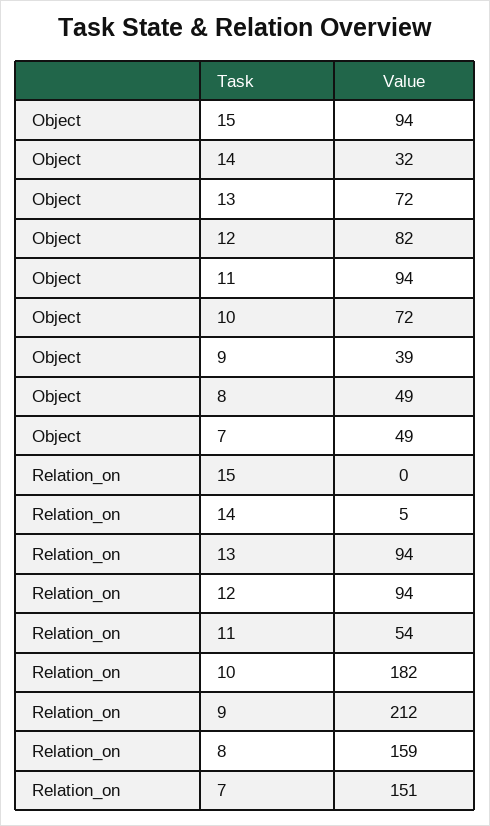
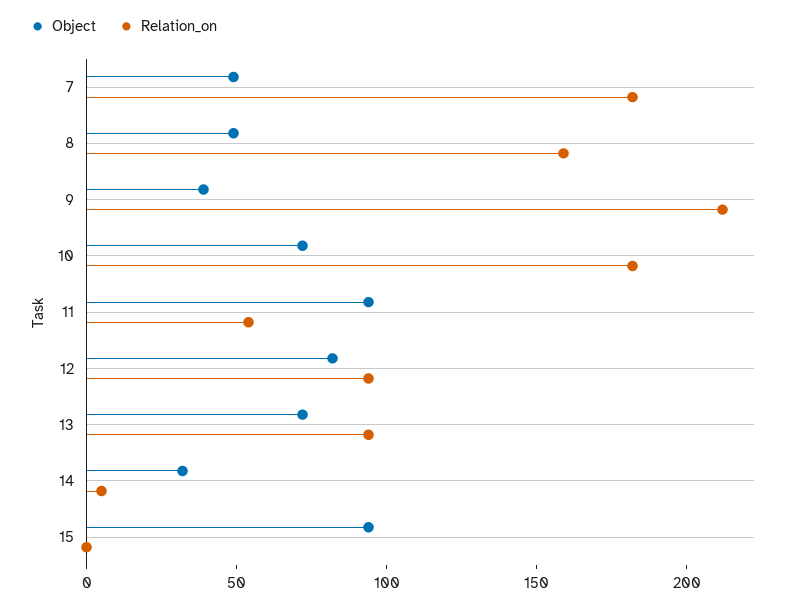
Relation_on, 7: 151 -> 180

